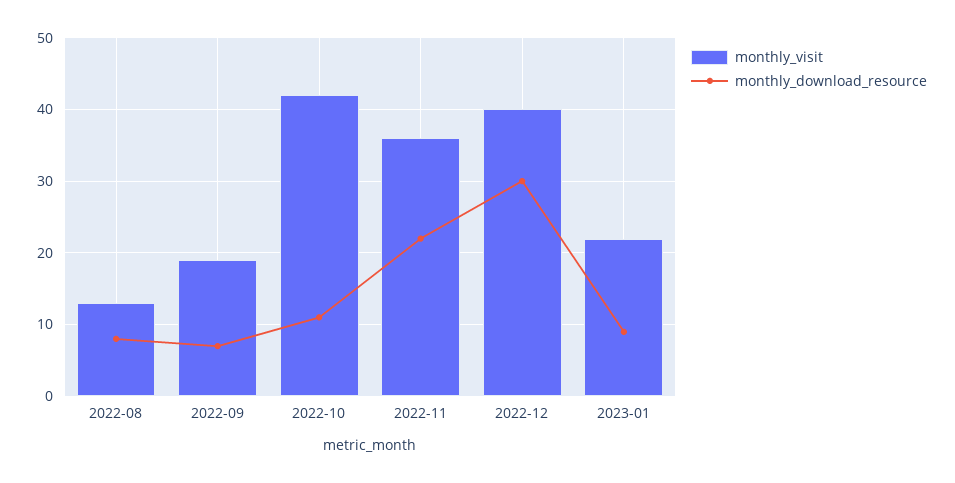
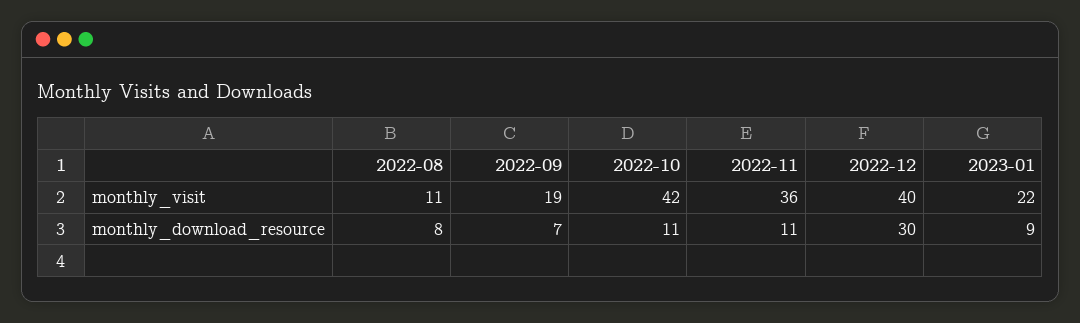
monthly_visit, 2022-08: 13 -> 11
monthly_download_resource, 2022-11: 22 -> 11

